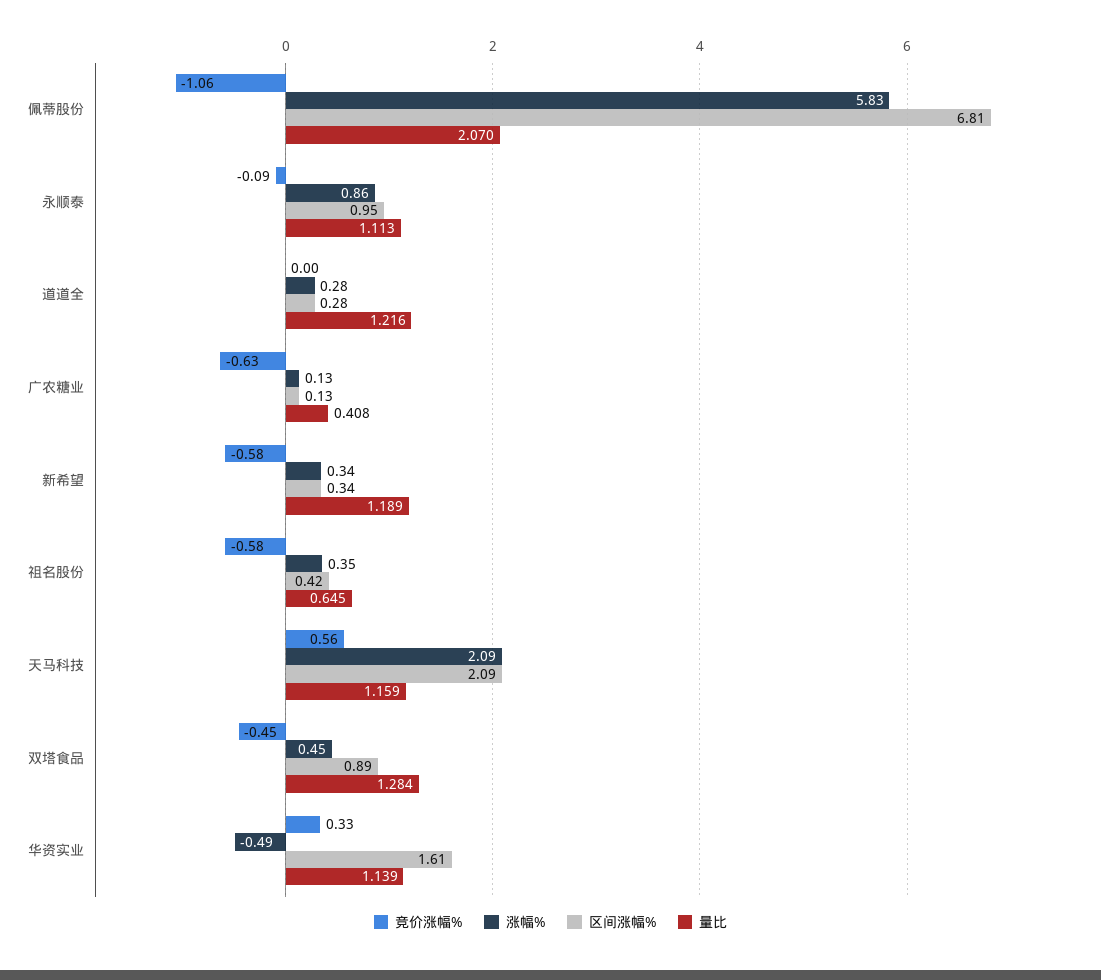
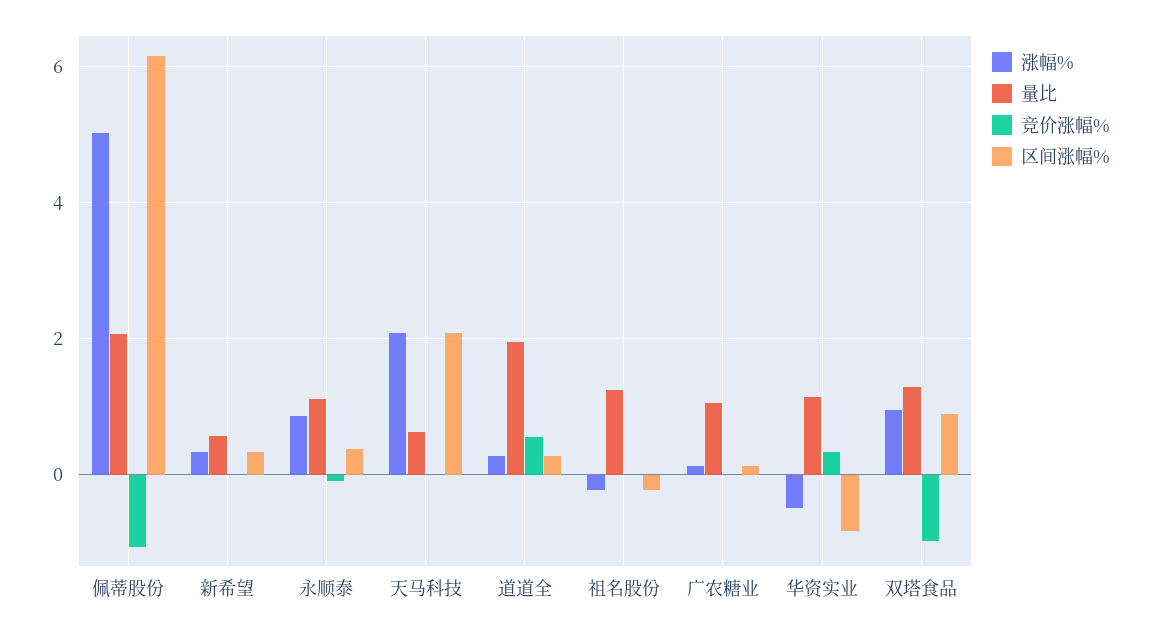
涨幅%, 佩蒂股份: 5.83 -> 5
区间涨幅%, 佩蒂股份: 6.81 -> 6.2
区间涨幅%, 永顺泰: 0.95 -> 0.4
竞价涨幅%, 道道全: 0 -> 0.6
量比, 道道全: 1.216 -> 2
竞价涨幅%, 广农糖业: -0.63 -> 0
量比, 广农糖业: 0.408 -> 1
竞价涨幅%, 新希望: -0.58 -> 0
量比, 新希望: 1.189 -> 0.6
竞价涨幅%, 祖名股份: -0.58 -> 0
涨幅%, 祖名股份: 0.35 -> -0.2
区间涨幅%, 祖名股份: 0.42 -> -0.2
量比, 祖名股份: 0.645 -> 1.2
竞价涨幅%, 天马科技: 0.56 -> 0
量比, 天马科技: 1.159 -> 0.6
竞价涨幅%, 双塔食品: -0.45 -> -1
涨幅%, 双塔食品: 0.45 -> 1
区间涨幅%, 华资实业: 1.61 -> -0.8

